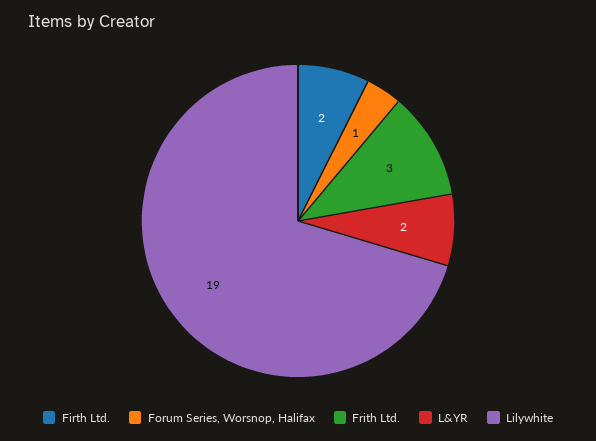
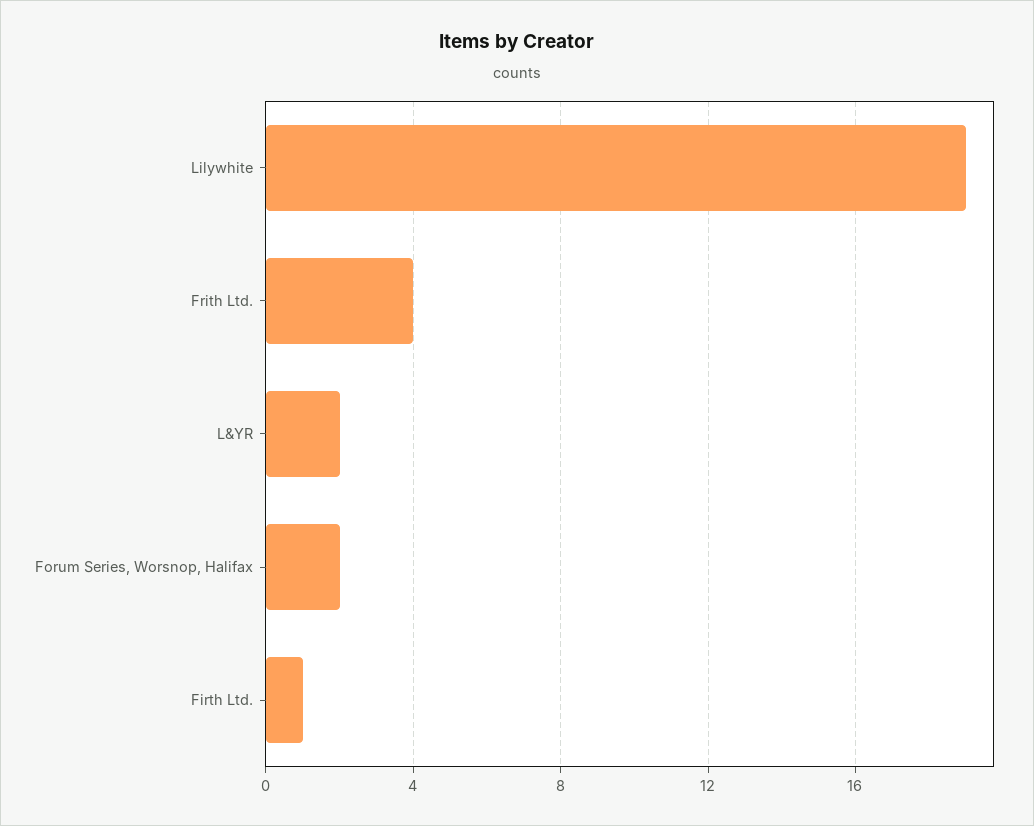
Firth Ltd.: 2 -> 1
Forum Series, Worsnop, Halifax: 1 -> 2
Frith Ltd.: 3 -> 4

